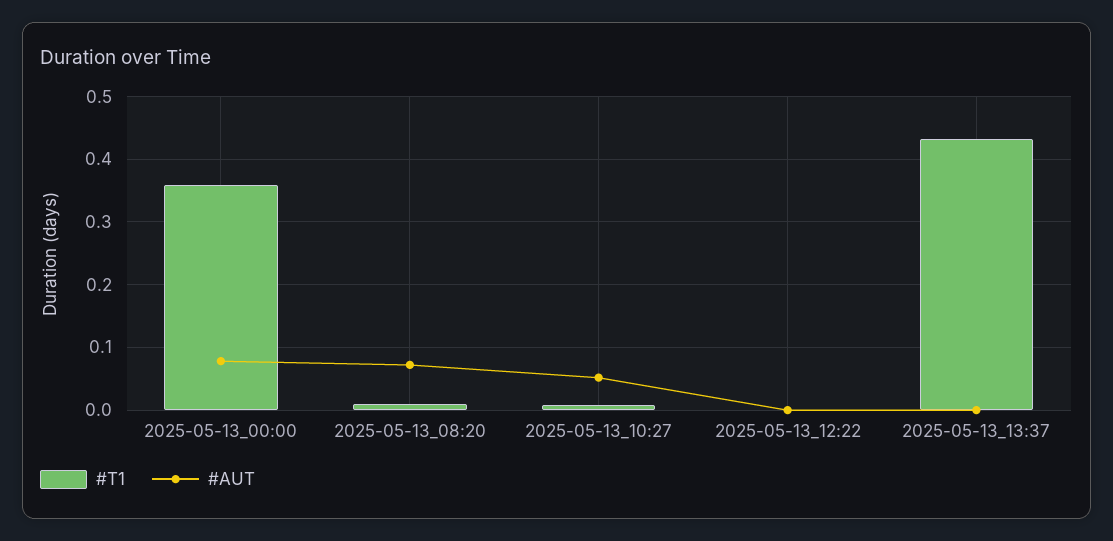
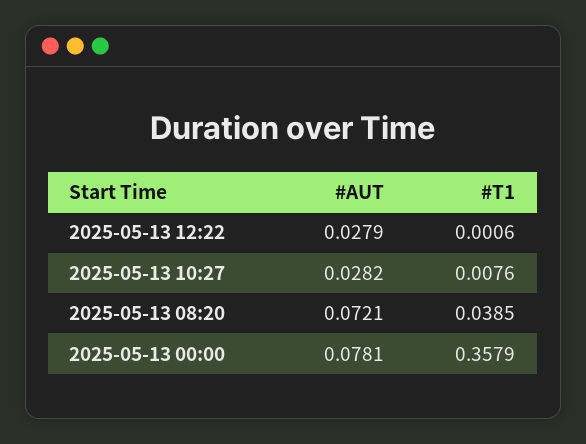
#T1, 2025-05-13_08:20: 0.01 -> 0.0385
#AUT, 2025-05-13_10:27: 0.05 -> 0.0282
#AUT, 2025-05-13_12:22: 0 -> 0.0279
#T1, 2025-05-13_13:37: 0.43 -> none
#AUT, 2025-05-13_13:37: 0 -> none

